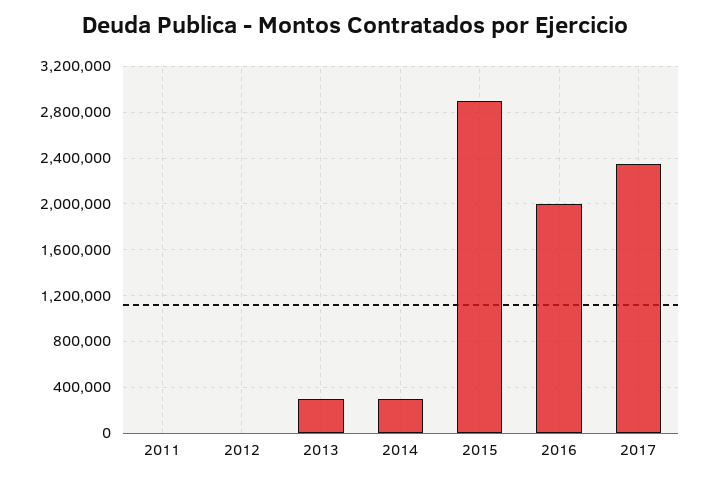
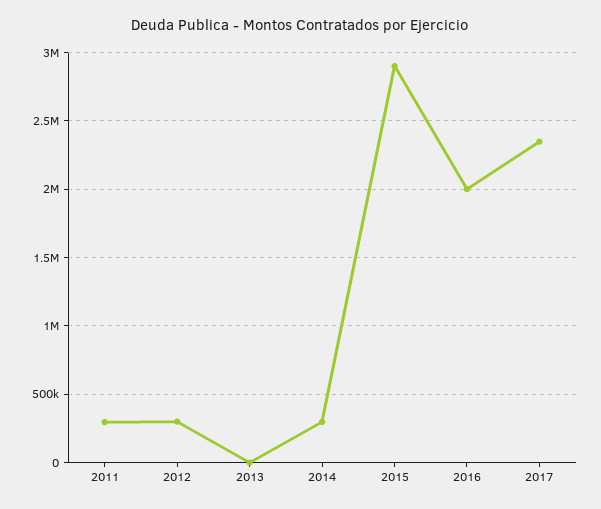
2011: 0 -> 300000
2012: 0 -> 300000
2013: 300000 -> 0

